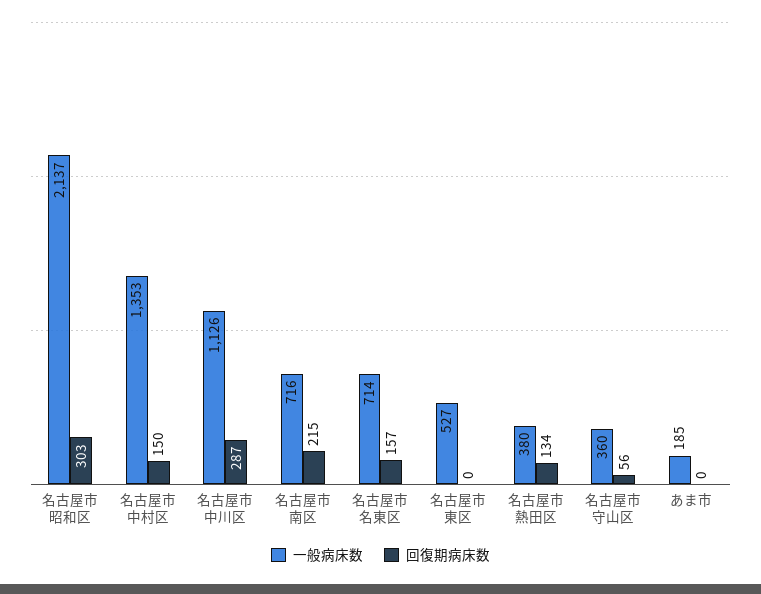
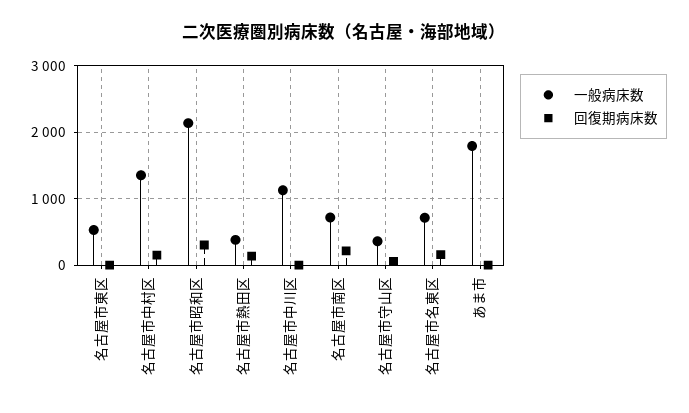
回復期病床数, 名古屋市中川区: 287 -> 0
一般病床数, あま市: 185 -> 1800

